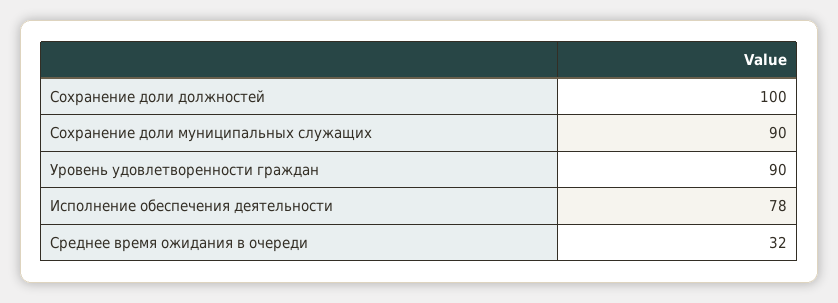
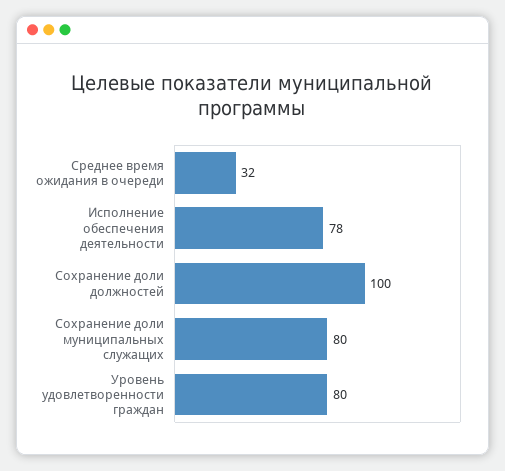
Сохранение доли муниципальных служащих: 90 -> 80
Уровень удовлетворенности граждан: 90 -> 80

